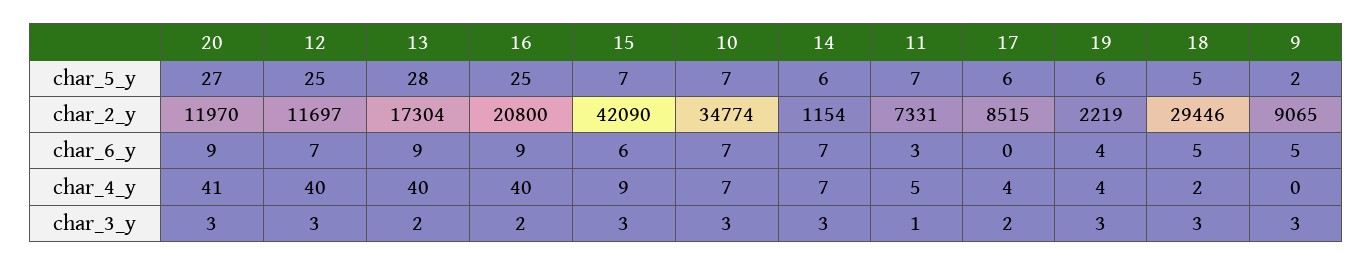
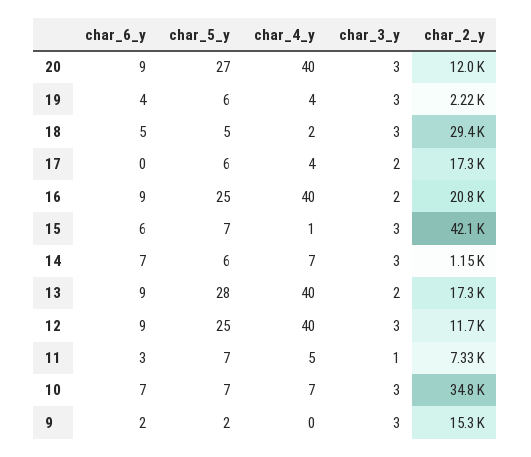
17, char_2_y: 8515 -> 17300
9, char_2_y: 9065 -> 15300
12, char_6_y: 7 -> 9
9, char_6_y: 5 -> 2
20, char_4_y: 41 -> 40
15, char_4_y: 9 -> 1

